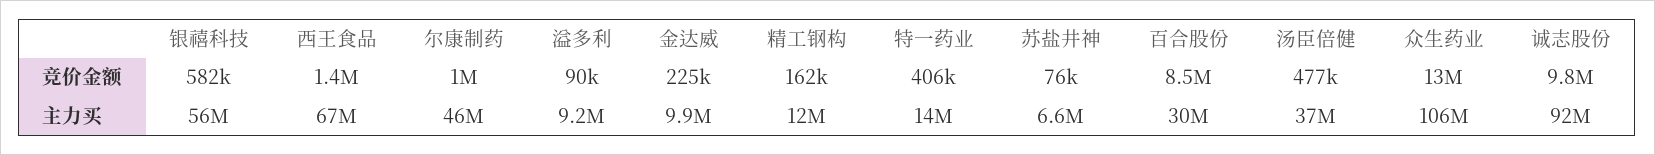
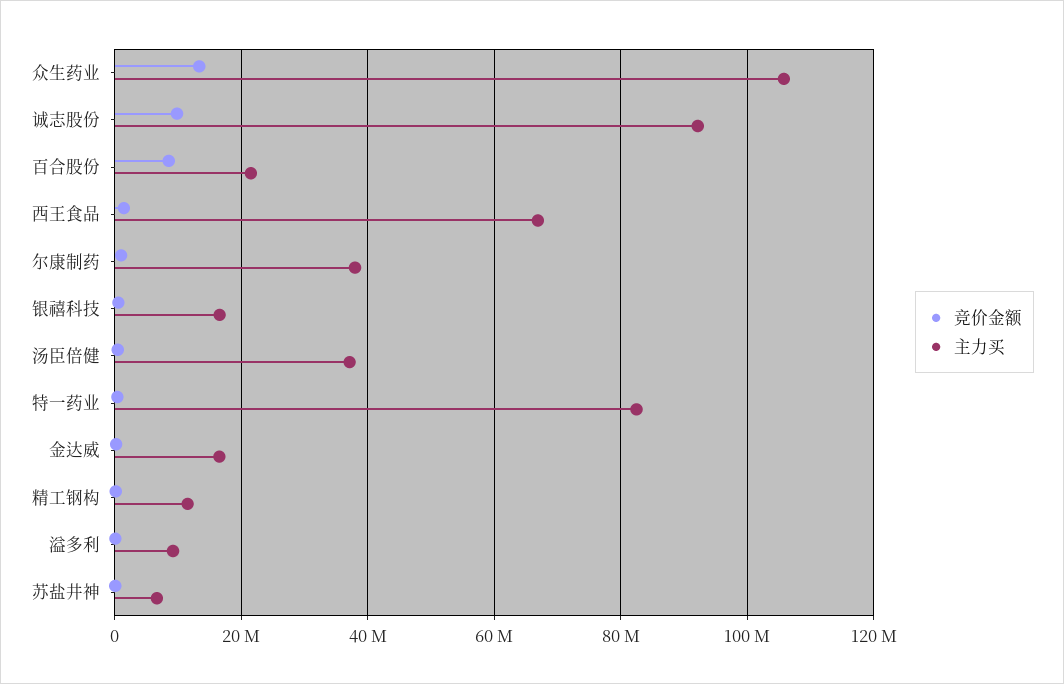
主力买, 银禧科技: 56000000 -> 16000000
主力买, 尔康制药: 46000000 -> 38000000
主力买, 金达威: 9900000 -> 16000000
主力买, 特一药业: 14000000 -> 82000000
主力买, 百合股份: 30000000 -> 22000000

